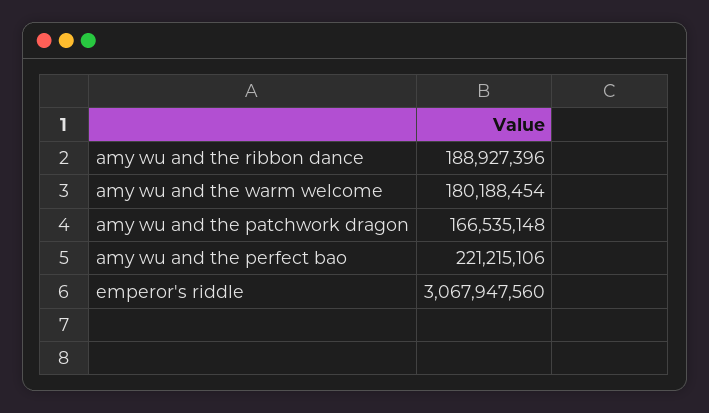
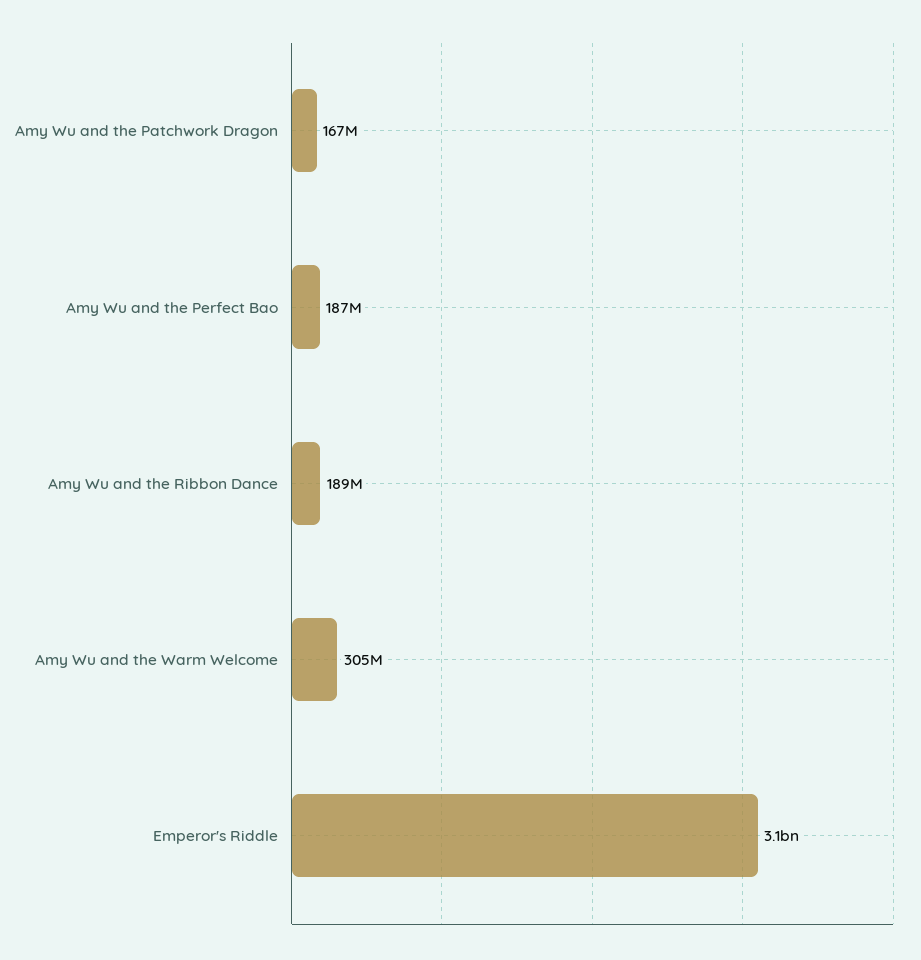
amy wu and the warm welcome: 180188454 -> 305000000
amy wu and the perfect bao: 221215106 -> 187000000

